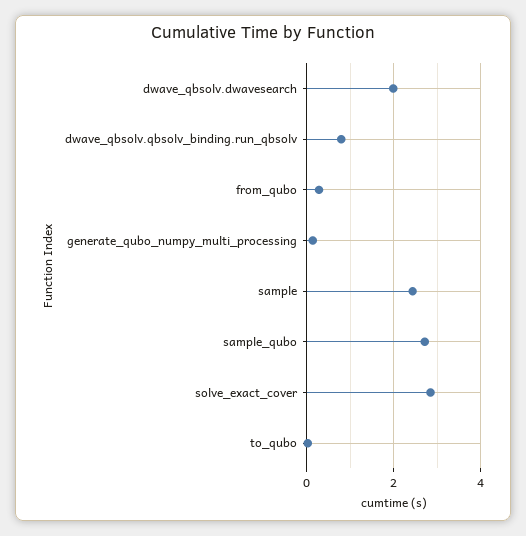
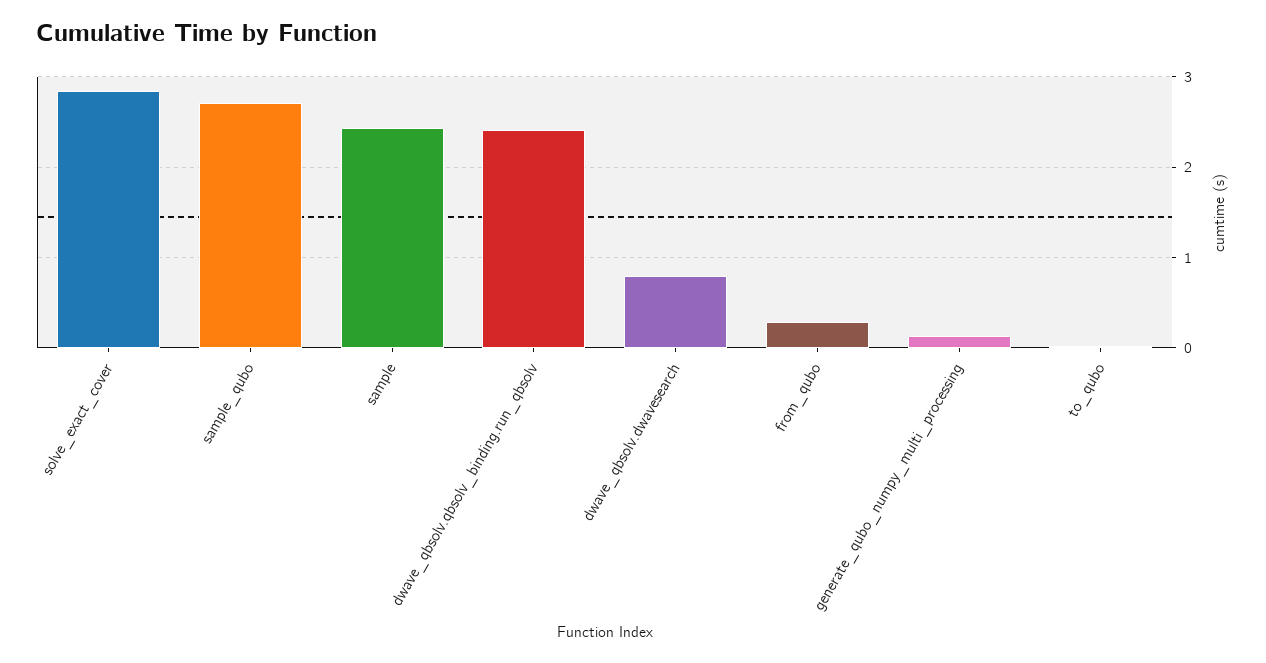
dwave_qbsolv.dwavesearch: 2 -> 0.8
dwave_qbsolv.qbsolv_binding.run_qbsolv: 0.8 -> 2.4

